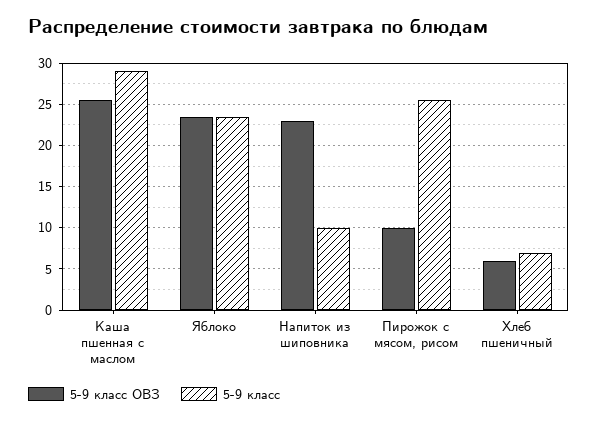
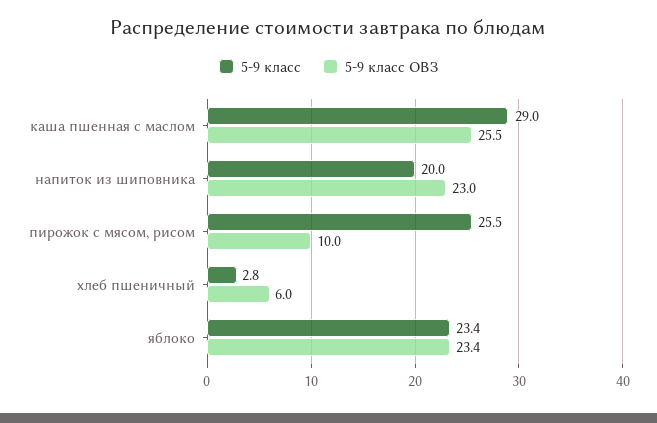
5-9 класс, Напиток из шиповника: 10 -> 20
5-9 класс, Хлеб пшеничный: 7 -> 2.8

